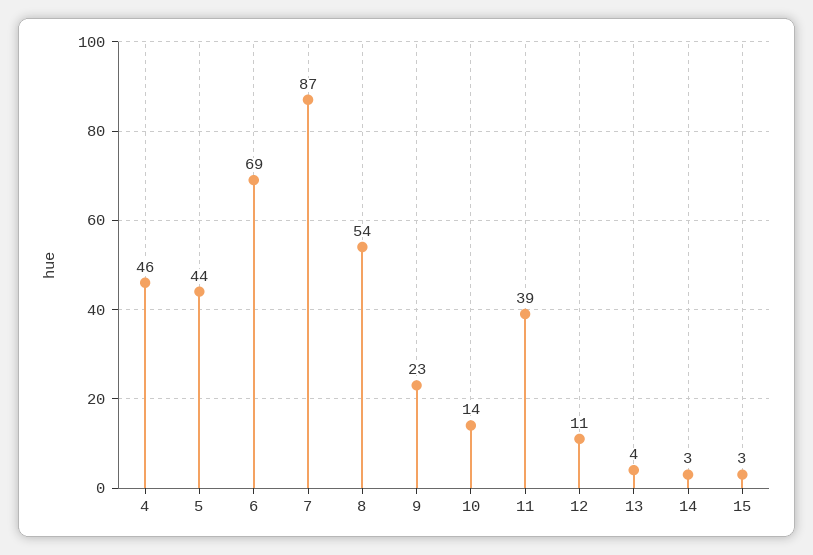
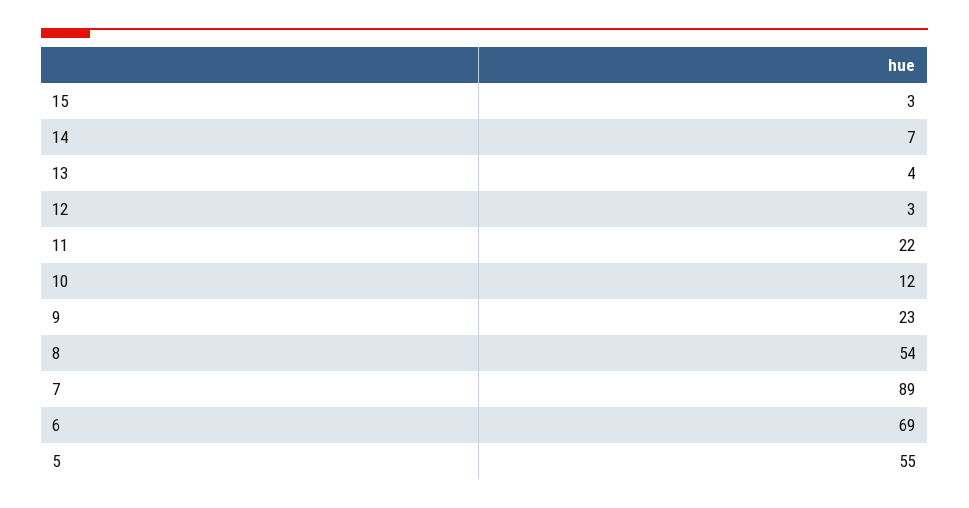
4: 46 -> none
5: 44 -> 55
7: 87 -> 89
10: 14 -> 12
11: 39 -> 22
12: 11 -> 3
14: 3 -> 7

